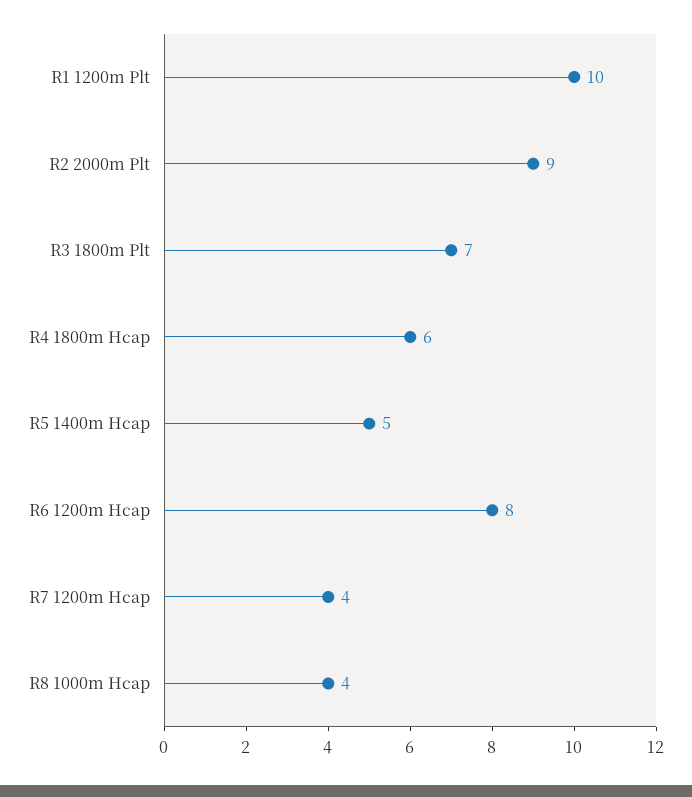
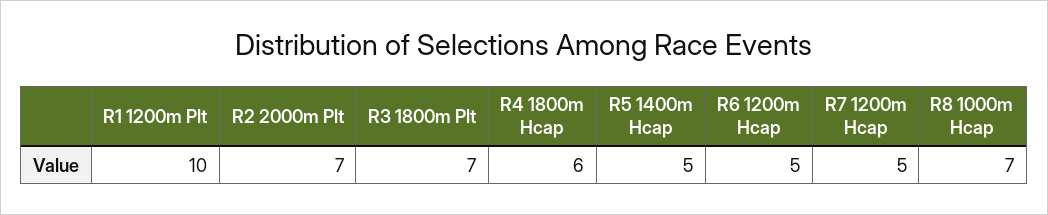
R2 2000m Plt: 9 -> 7
R6 1200m Hcap: 8 -> 5
R7 1200m Hcap: 4 -> 5
R8 1000m Hcap: 4 -> 7

